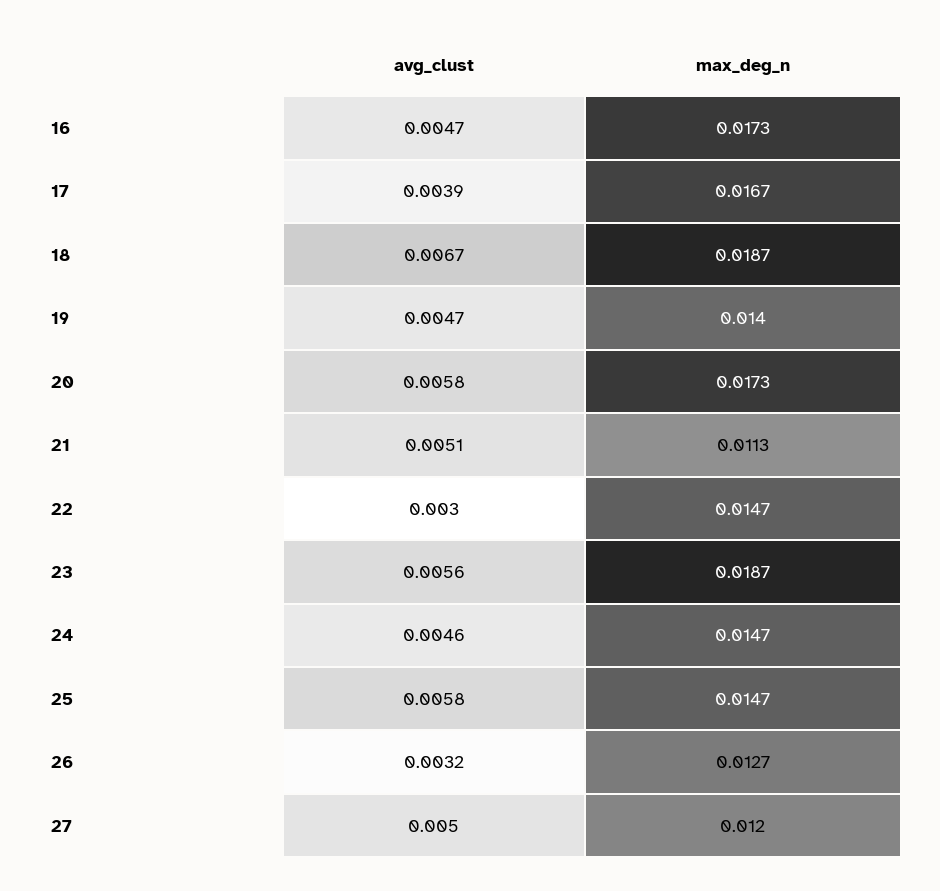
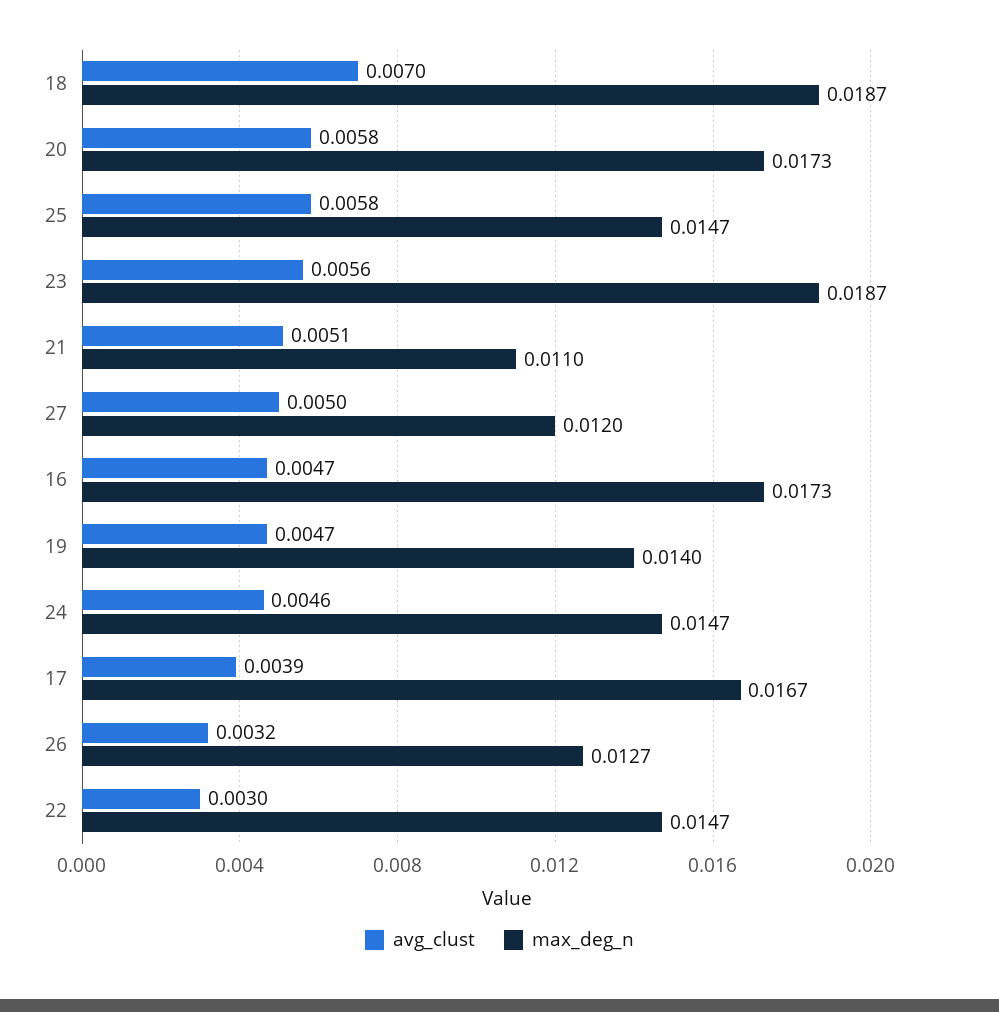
avg_clust, 18: 0.0067 -> 0.007
max_deg_n, 21: 0.0113 -> 0.011

